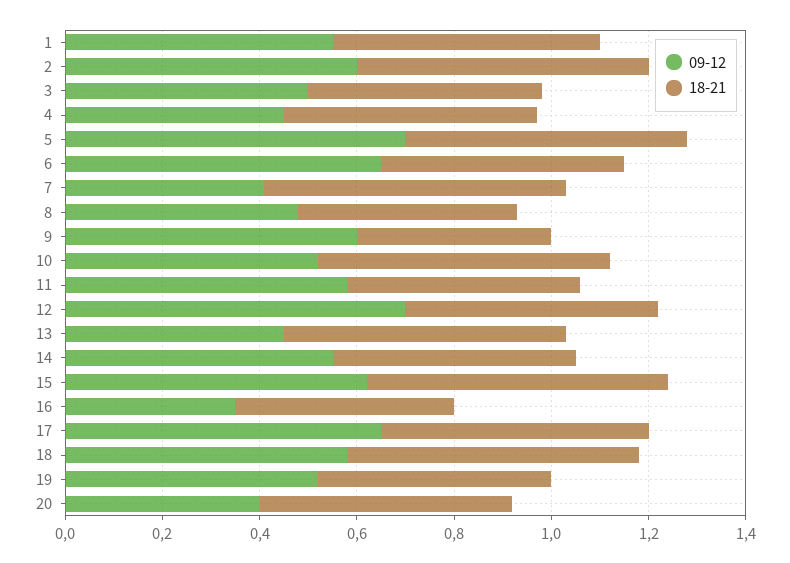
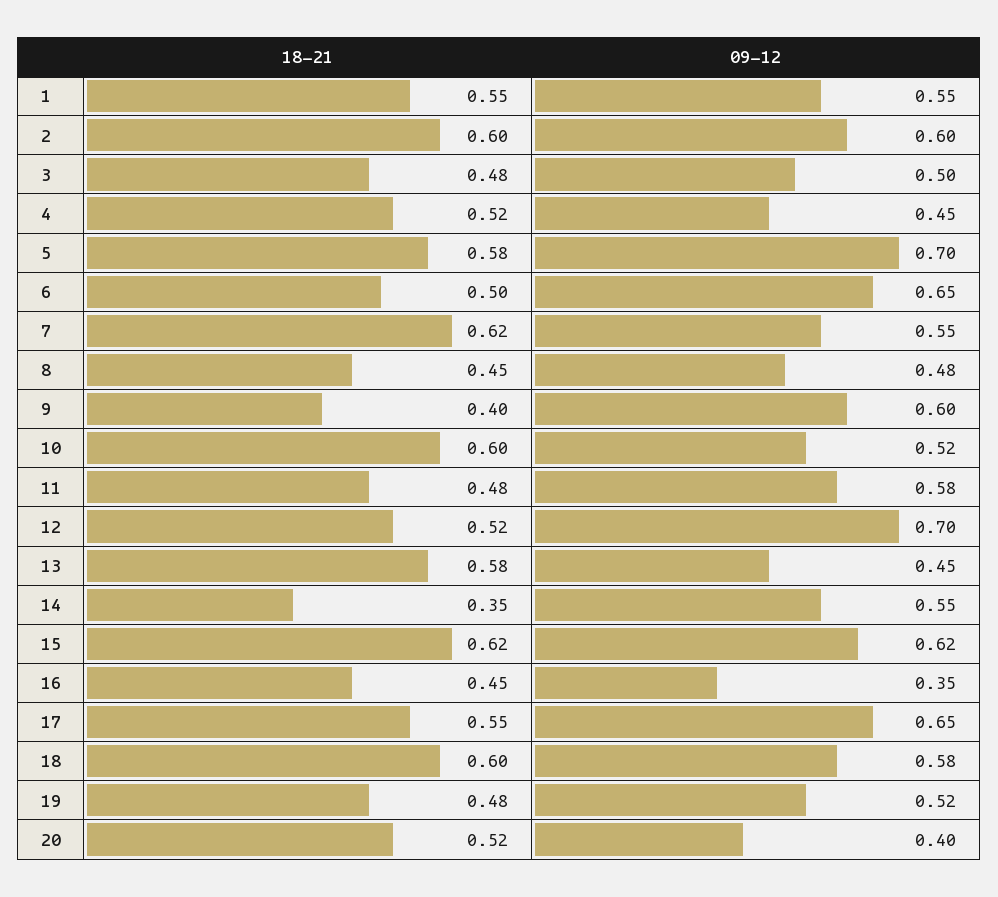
09-12, 7: 0.4 -> 0.55
18-21, 14: 0.5 -> 0.35

